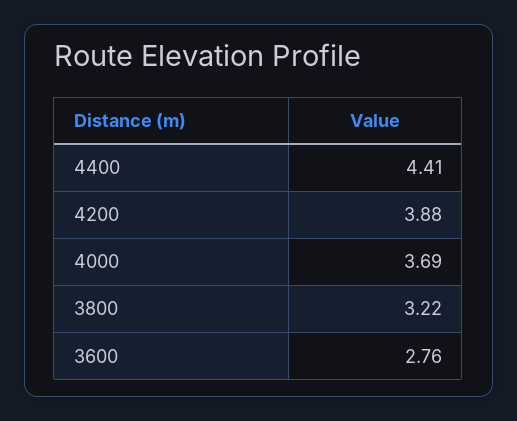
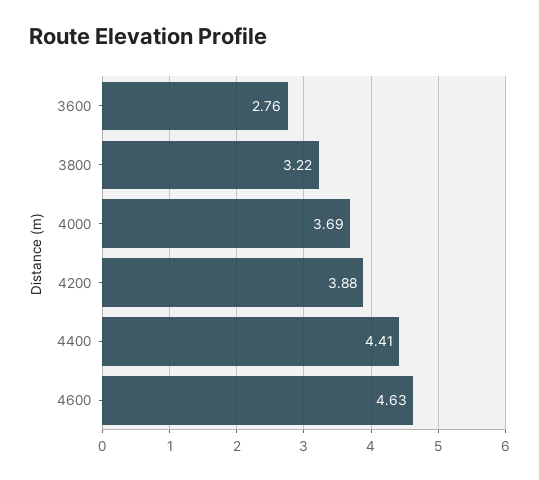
4600: none -> 4.63

